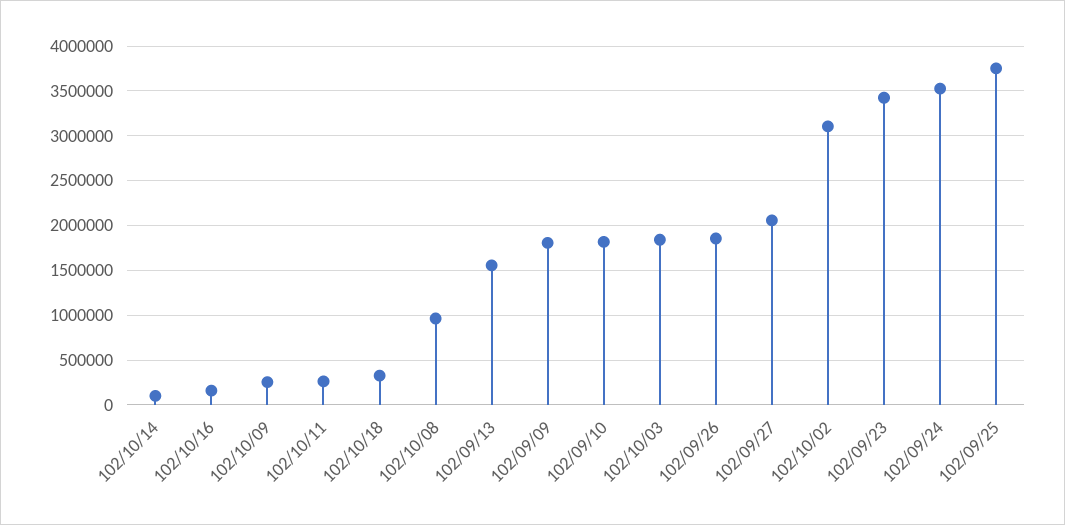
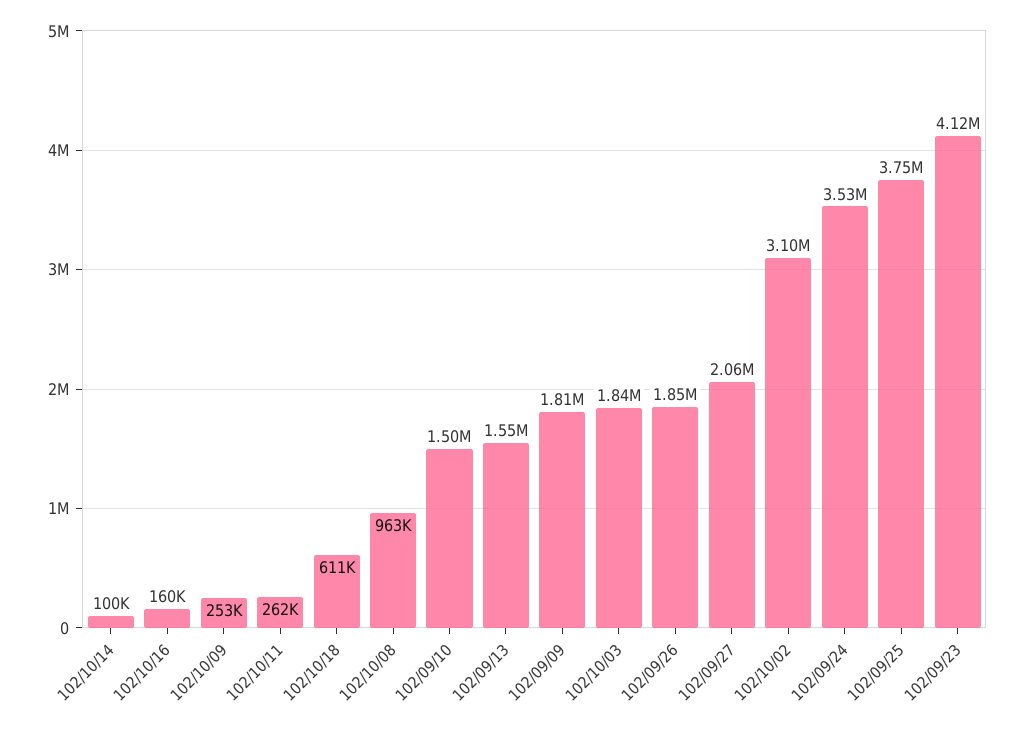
102/10/18: 300000 -> 611000
102/09/10: 1800000 -> 1500000
102/09/23: 3400000 -> 4120000

